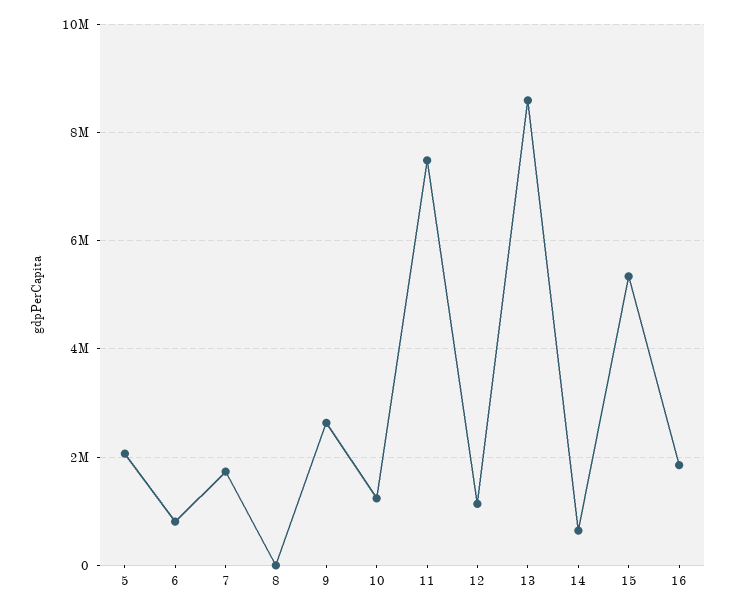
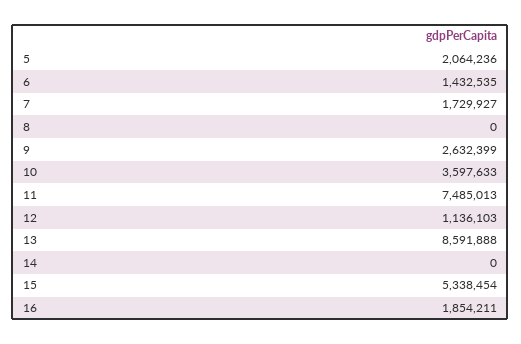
6: 800000 -> 1432535
10: 1200000 -> 3597633
14: 600000 -> 0

